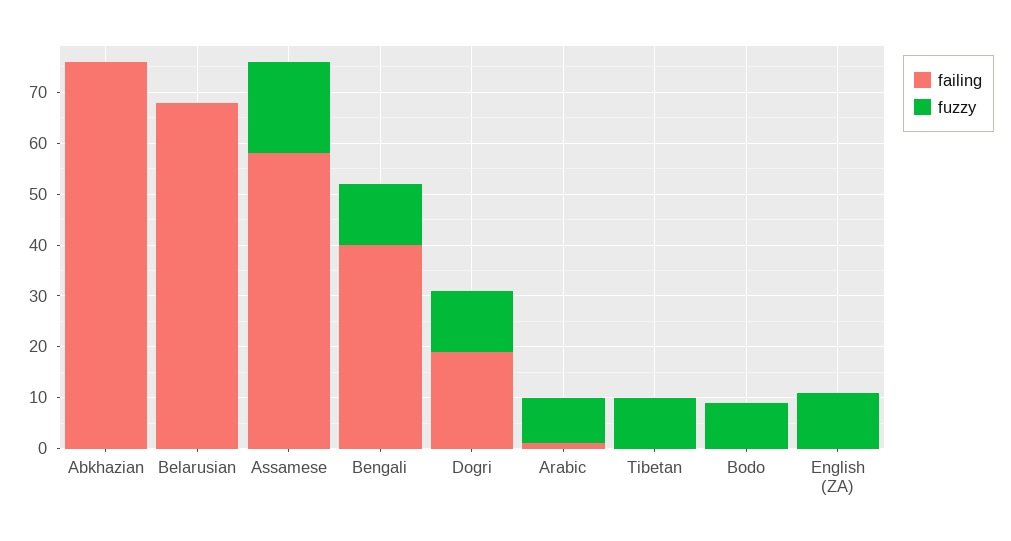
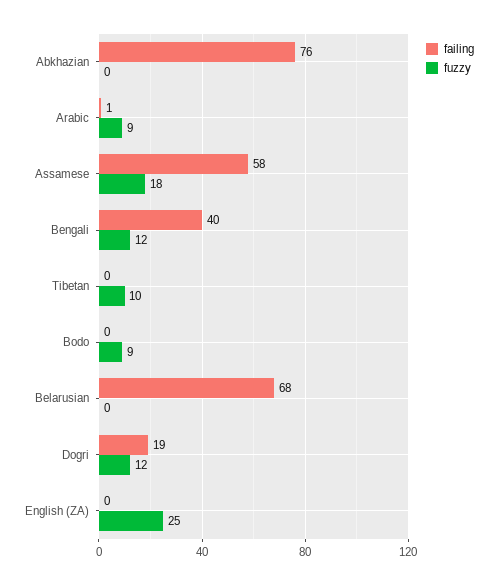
fuzzy, English (ZA): 10 -> 25

